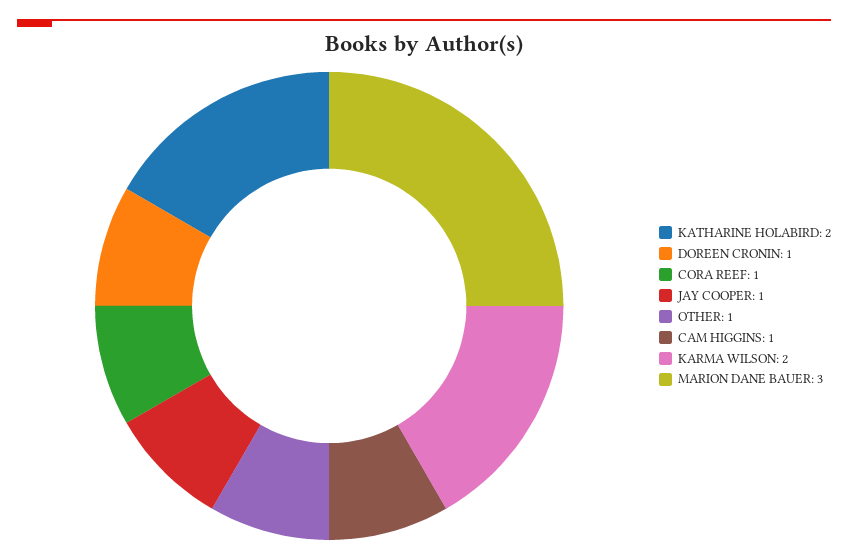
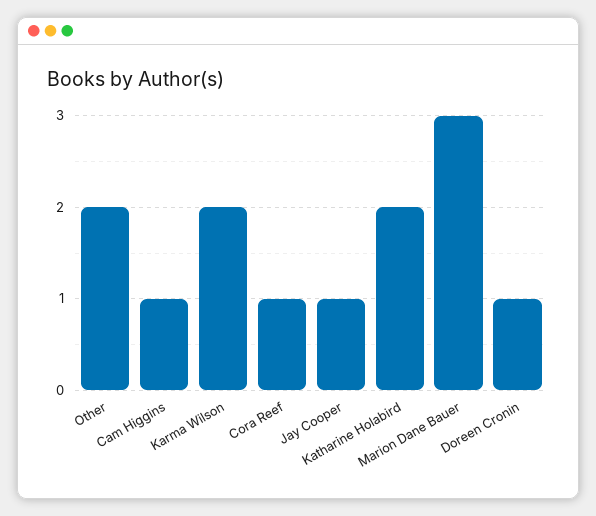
OTHER: 1 -> 2

